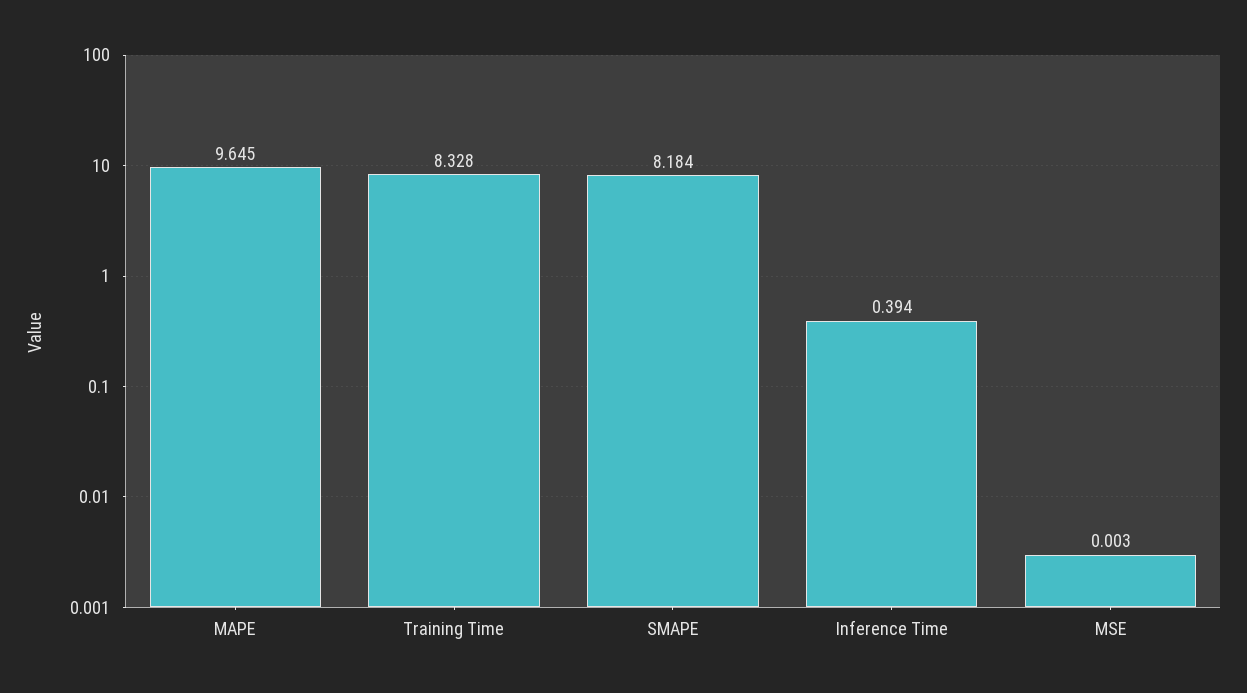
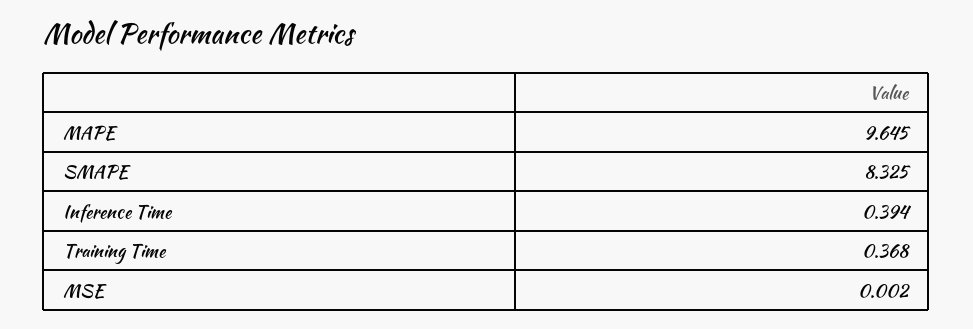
Training Time: 8.328 -> 0.368
SMAPE: 8.184 -> 8.325
MSE: 0.003 -> 0.002

